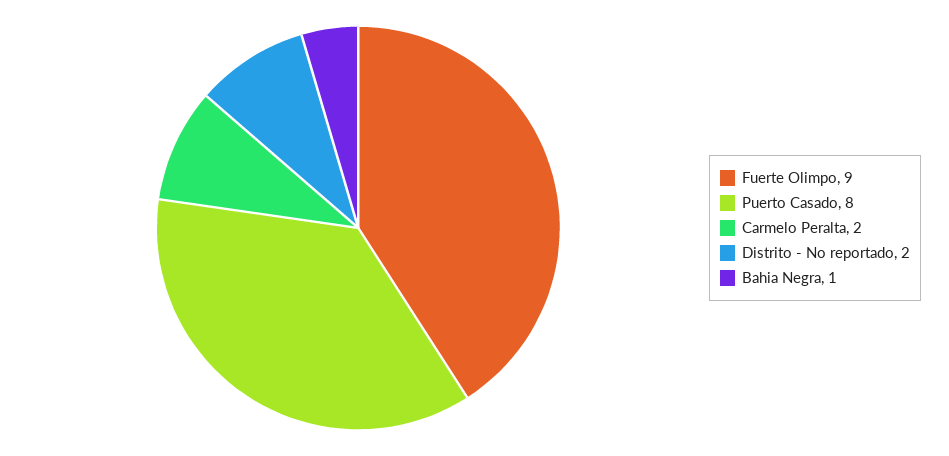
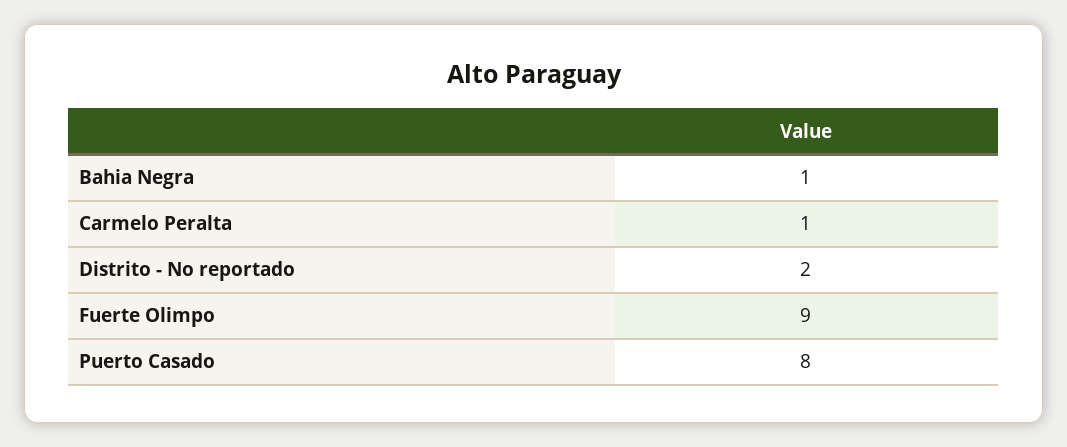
Carmelo Peralta: 2 -> 1

